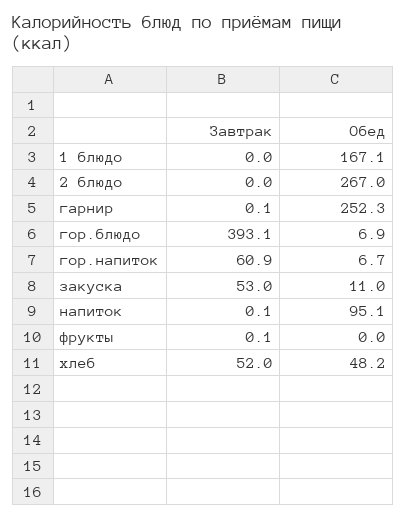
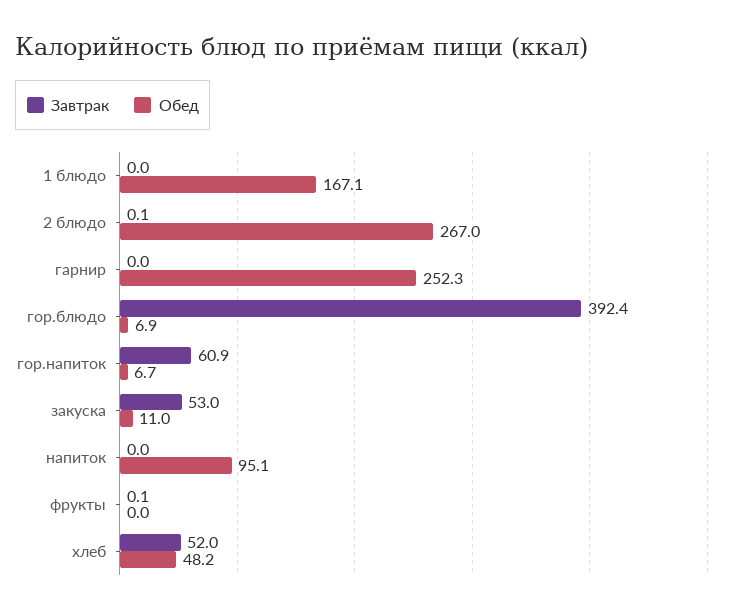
Завтрак, 2 блюдо: 0 -> 0.1
Завтрак, гарнир: 0.1 -> 0
Завтрак, гор.блюдо: 393.1 -> 392.4
Завтрак, напиток: 0.1 -> 0

